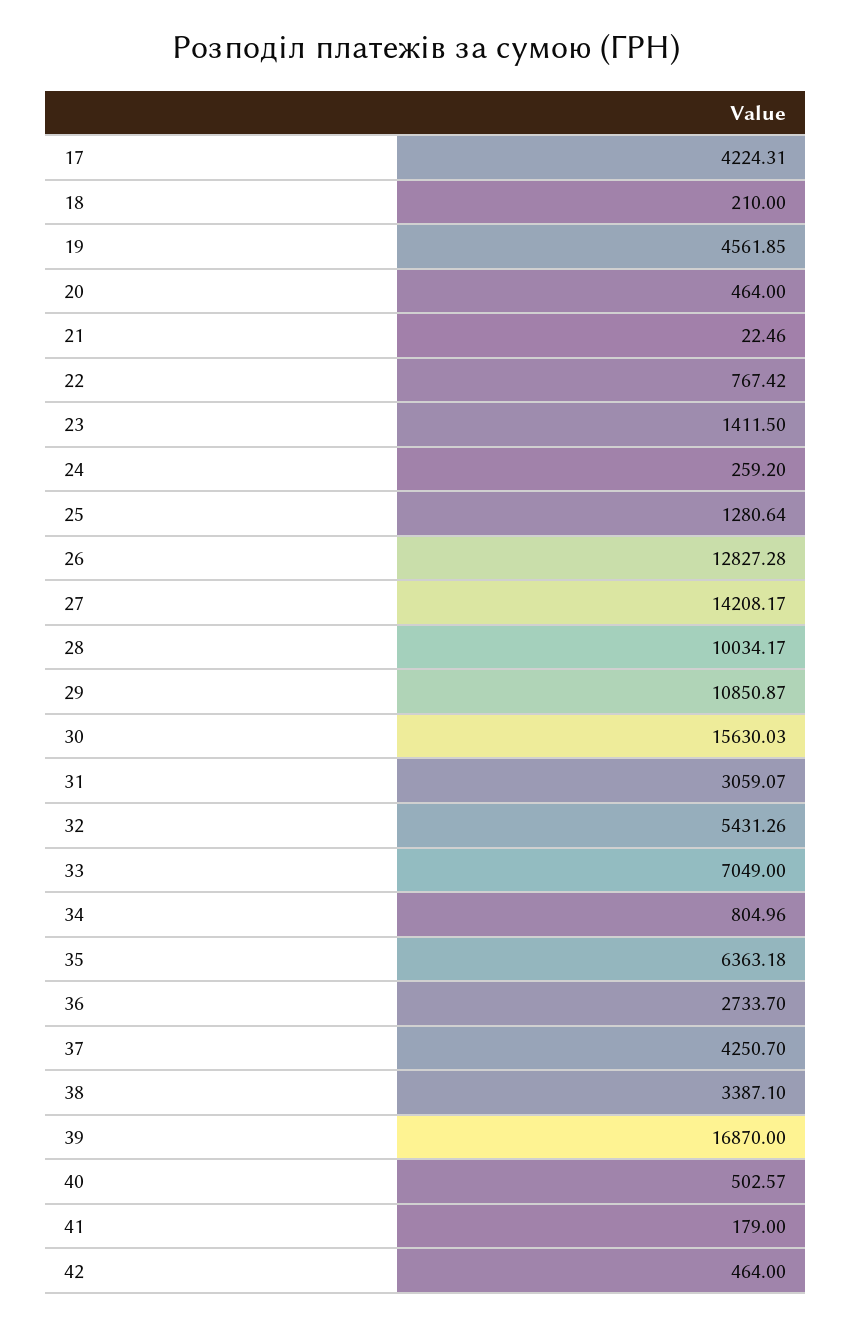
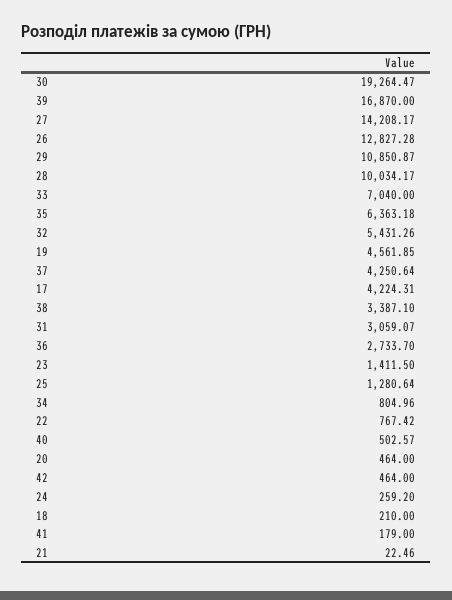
30: 15630.03 -> 19264.47
33: 7049 -> 7040
37: 4250.7 -> 4250.64

